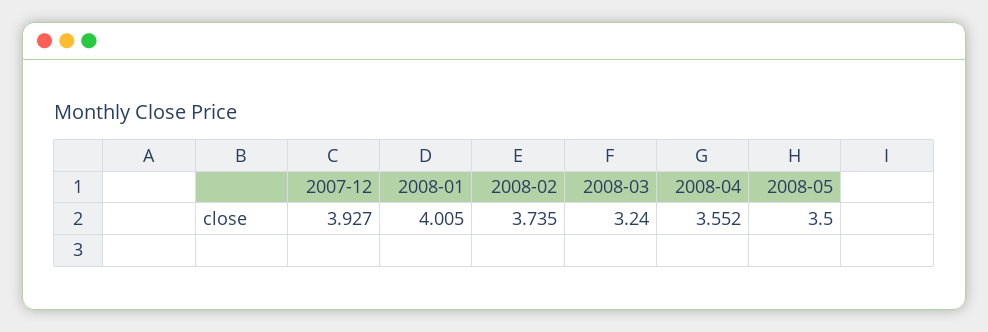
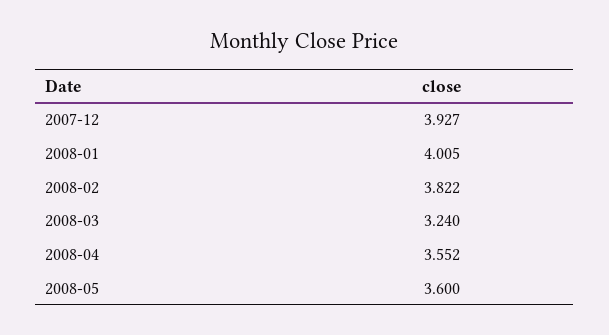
2008-02: 3.735 -> 3.822
2008-05: 3.5 -> 3.6

